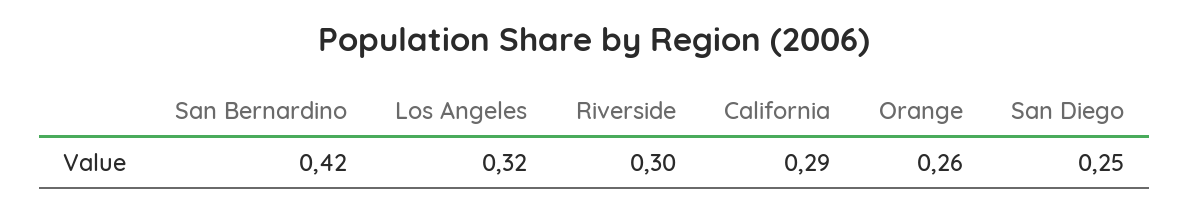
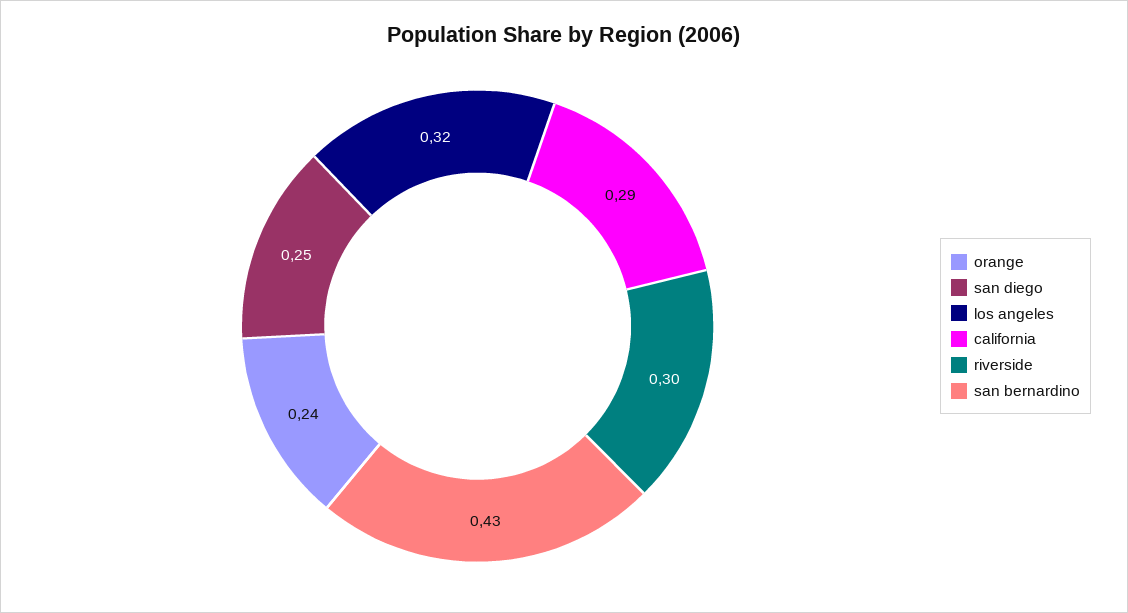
San Bernardino: 0.42 -> 0.43
Orange: 0.26 -> 0.24

